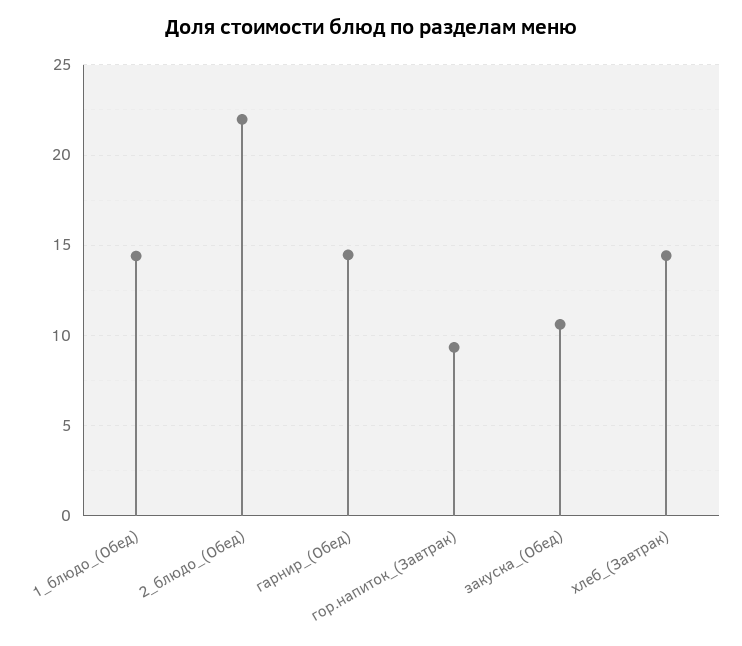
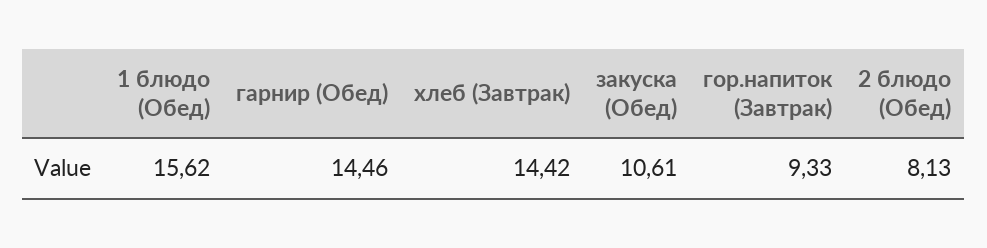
1_блюдо_(Обед): 14.5 -> 15.62
2_блюдо_(Обед): 22 -> 8.13

